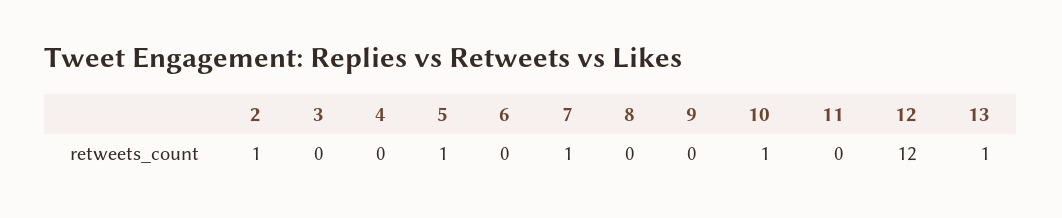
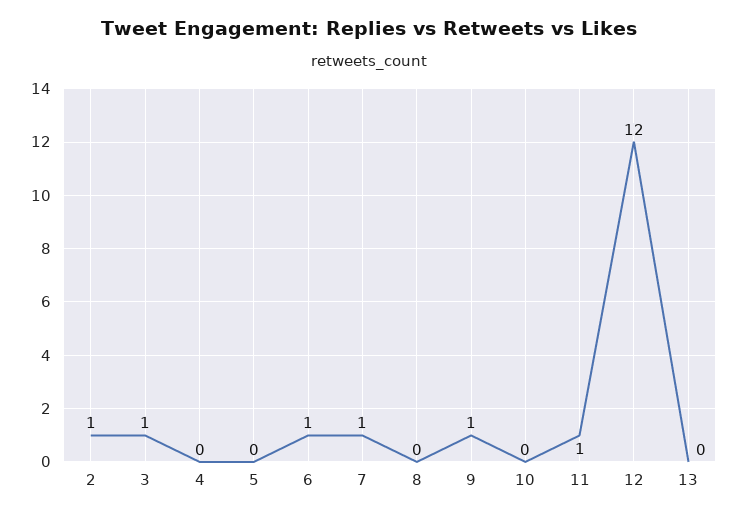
3: 0 -> 1
5: 1 -> 0
6: 0 -> 1
9: 0 -> 1
10: 1 -> 0
11: 0 -> 1
13: 1 -> 0

